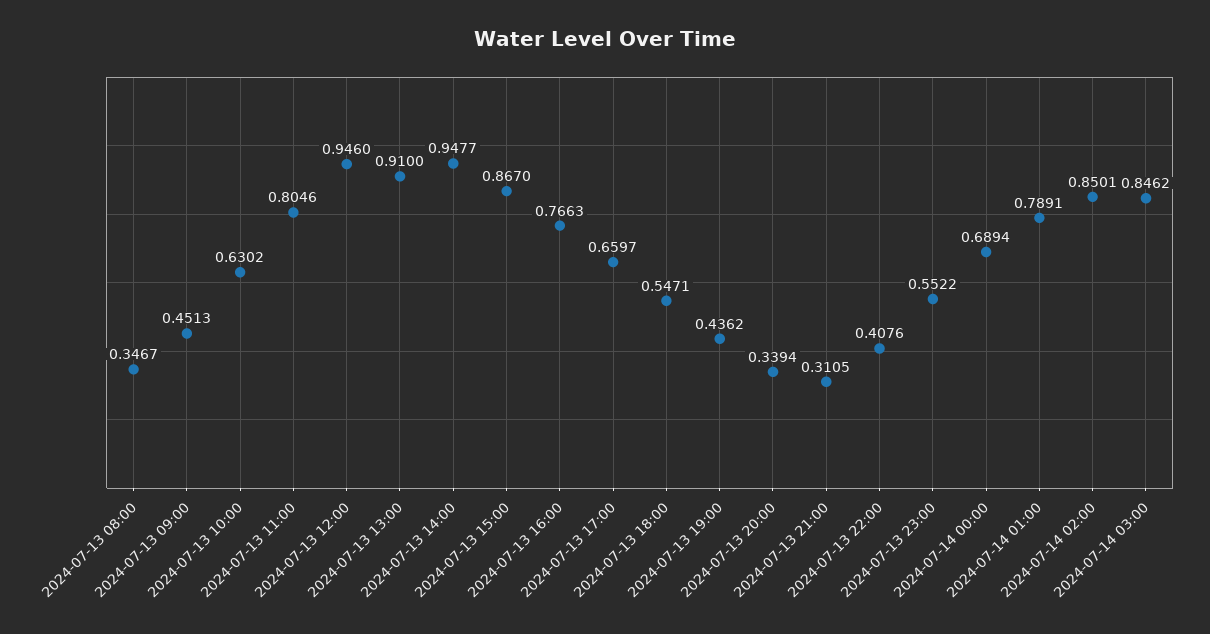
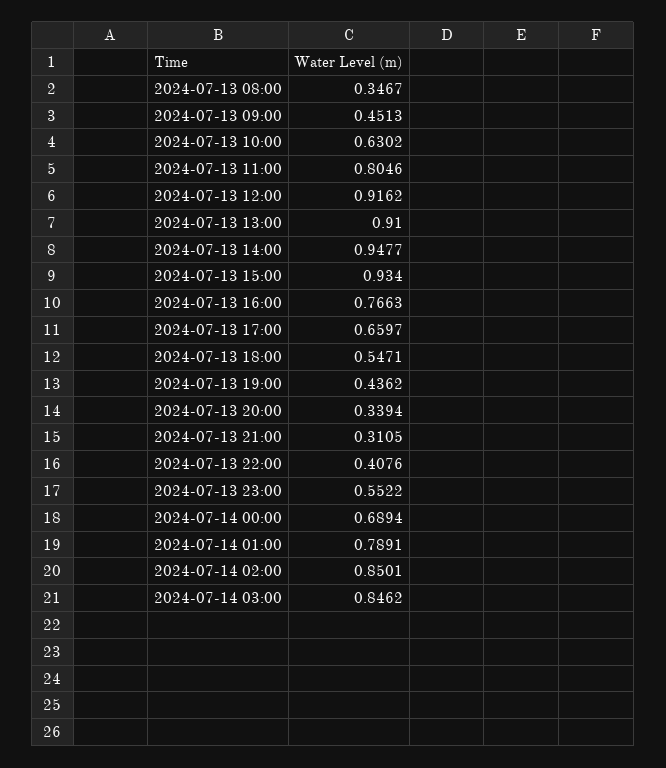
2024-07-13 12:00: 0.946 -> 0.9162
2024-07-13 15:00: 0.867 -> 0.934

